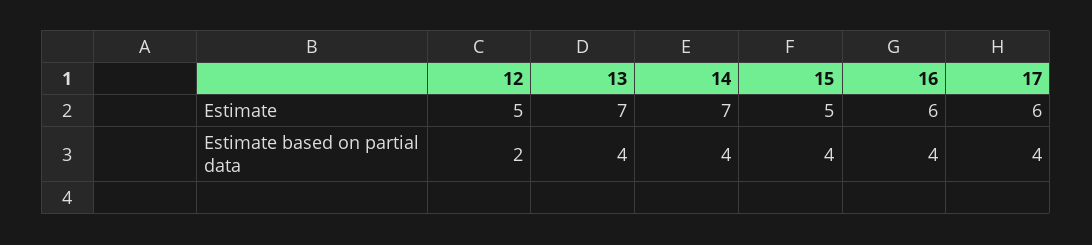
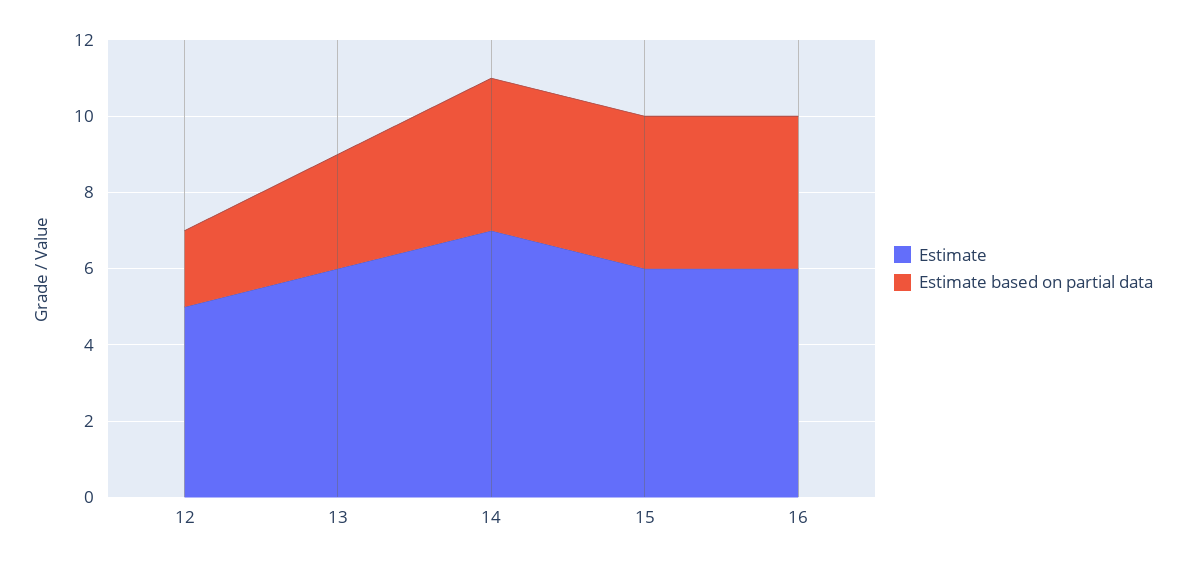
Estimate, 13: 7 -> 6
Estimate, 15: 5 -> 6
Estimate, 17: 6 -> none
Estimate based on partial data, 13: 4 -> 3
Estimate based on partial data, 17: 4 -> none

